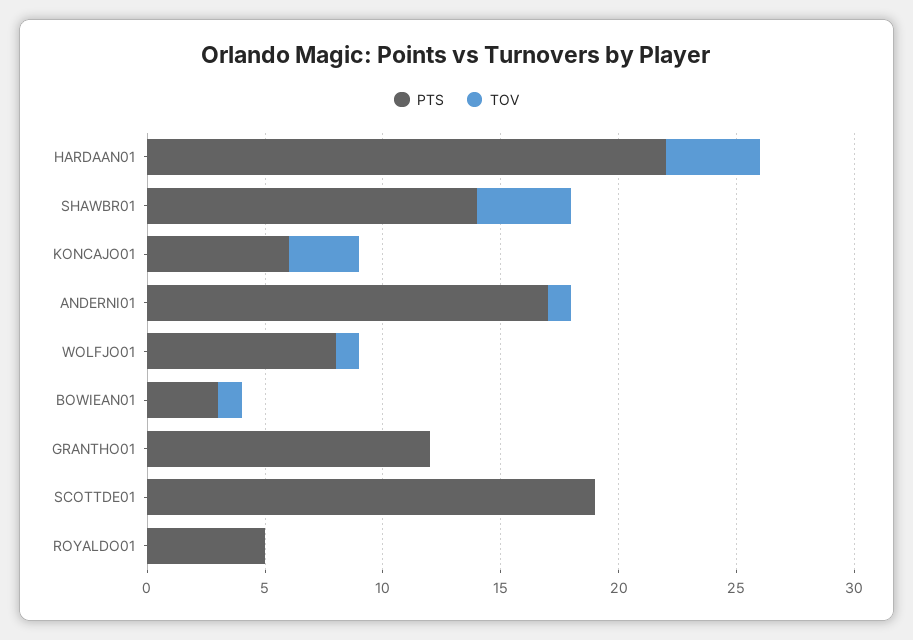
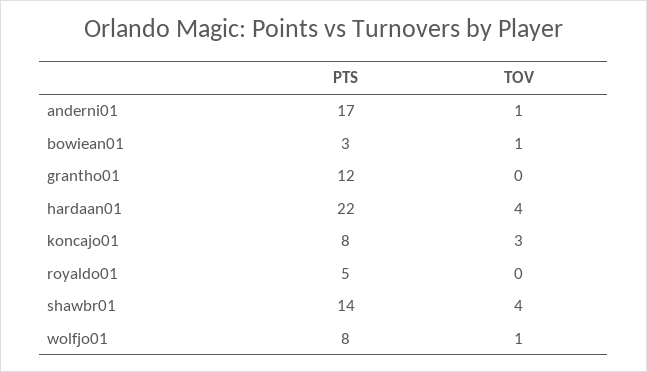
PTS, KONCAJO01: 6 -> 8
PTS, SCOTTDE01: 19 -> none
TOV, SCOTTDE01: 0 -> none

